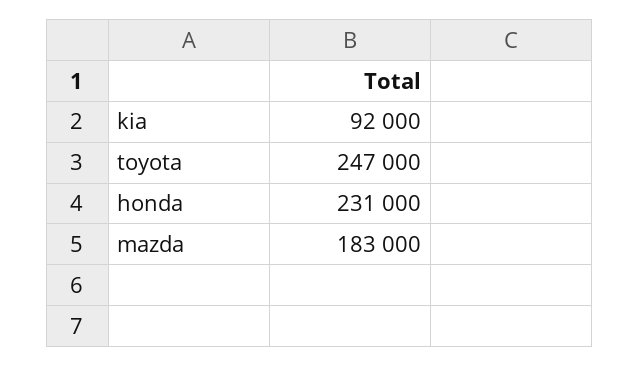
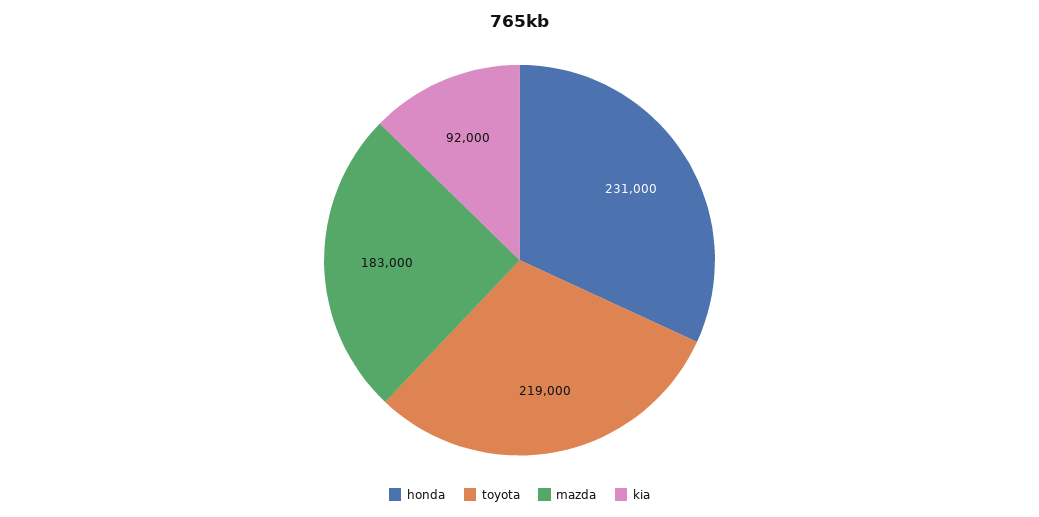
toyota: 247000 -> 219000

